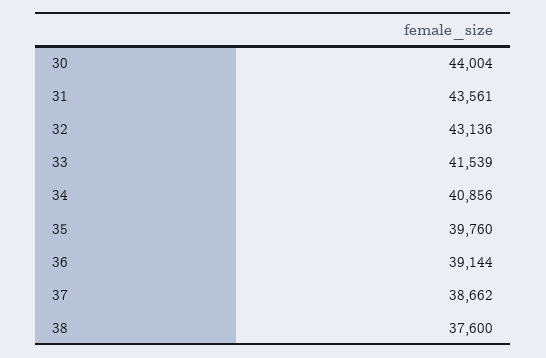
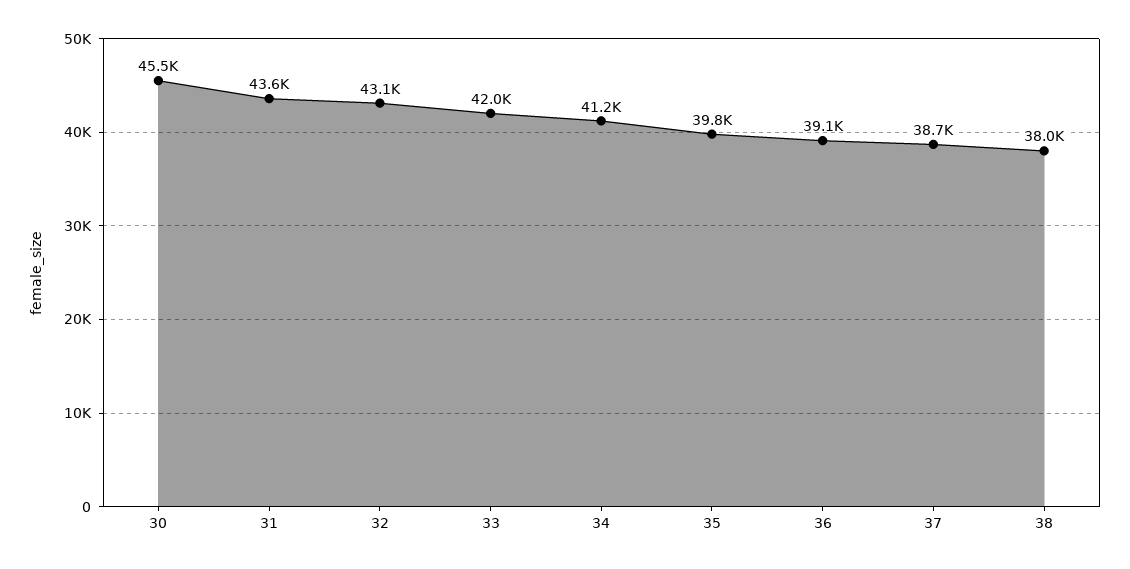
30: 44004 -> 45500
33: 41539 -> 42000
34: 40856 -> 41200
38: 37600 -> 38000

